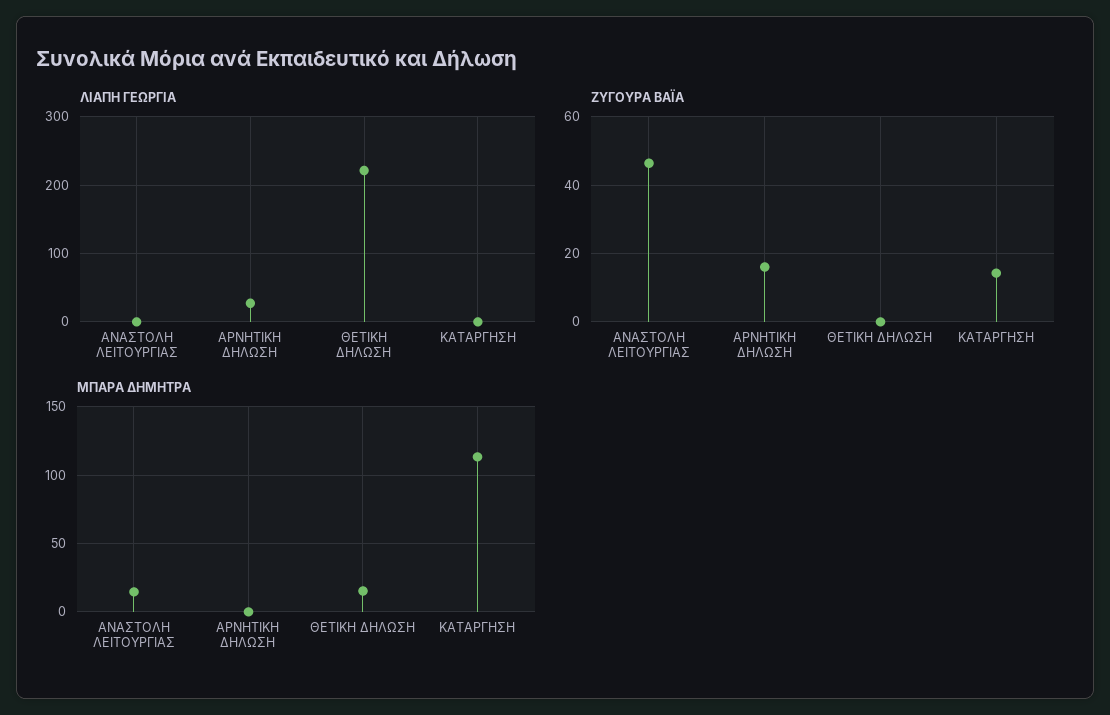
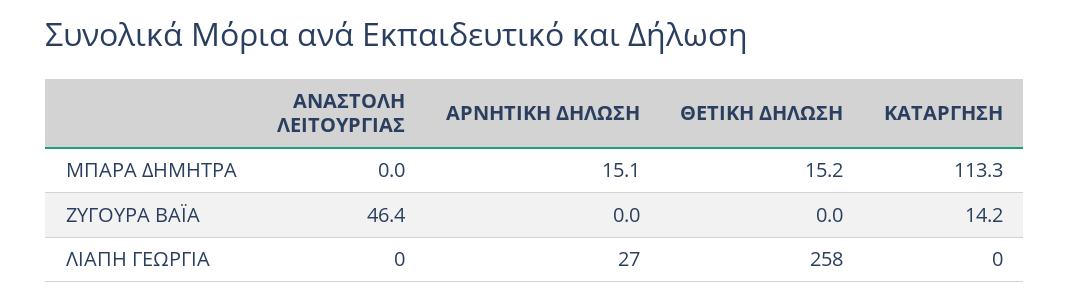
ΛΙΑΠΗ ΓΕΩΡΓΙΑ, ΘΕΤΙΚΗ ΔΗΛΩΣΗ: 220 -> 258
ΖΥΓΟΥΡΑ ΒΑΪΑ, ΑΡΝΗΤΙΚΗ ΔΗΛΩΣΗ: 16 -> 0
ΜΠΑΡΑ ΔΗΜΗΤΡΑ, ΑΝΑΣΤΟΛΗ ΛΕΙΤΟΥΡΓΙΑΣ: 15 -> 0
ΜΠΑΡΑ ΔΗΜΗΤΡΑ, ΑΡΝΗΤΙΚΗ ΔΗΛΩΣΗ: 0 -> 15.1

